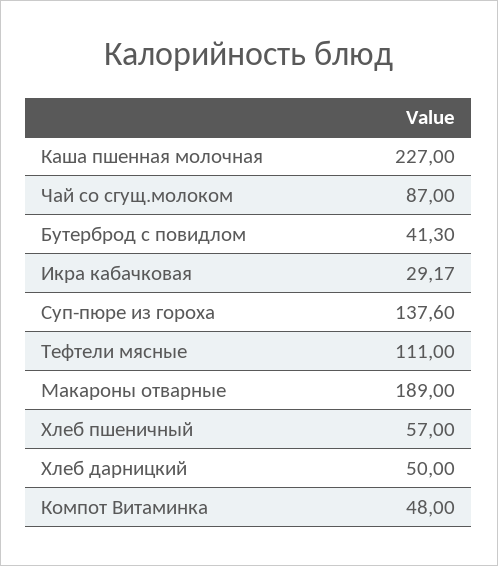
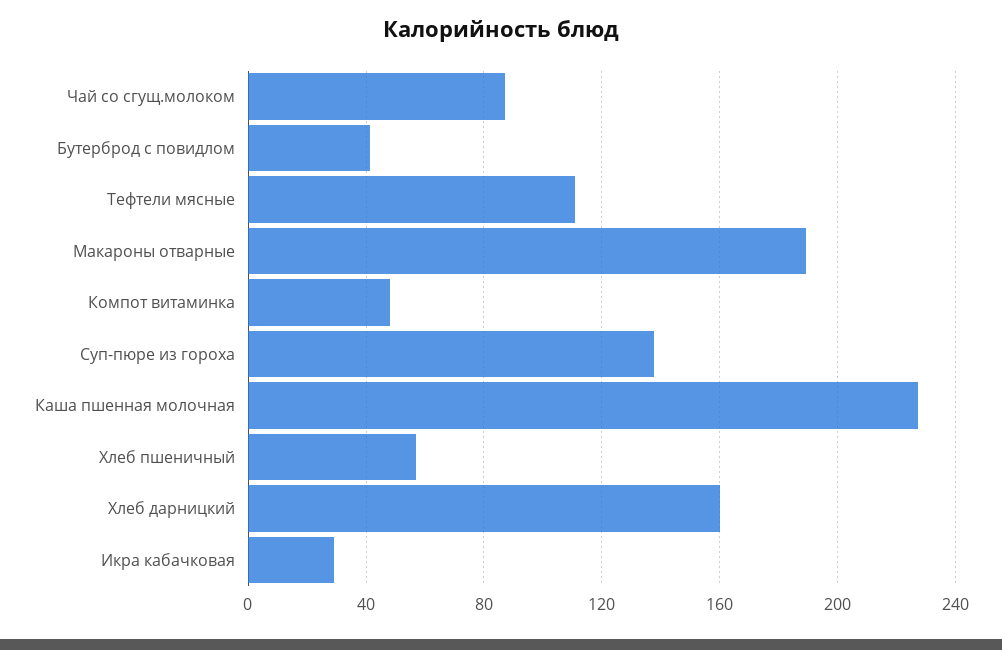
Хлеб дарницкий: 50 -> 160

